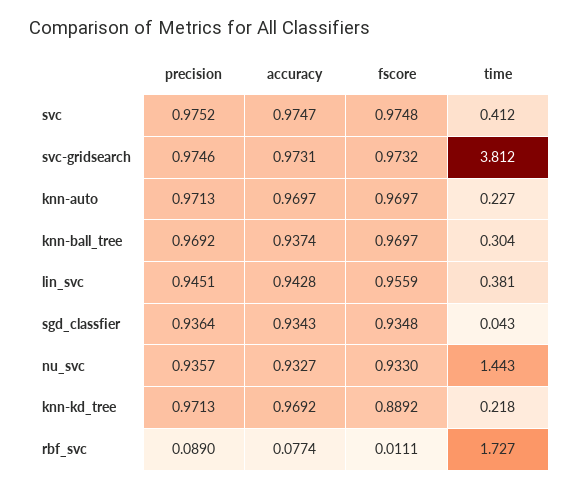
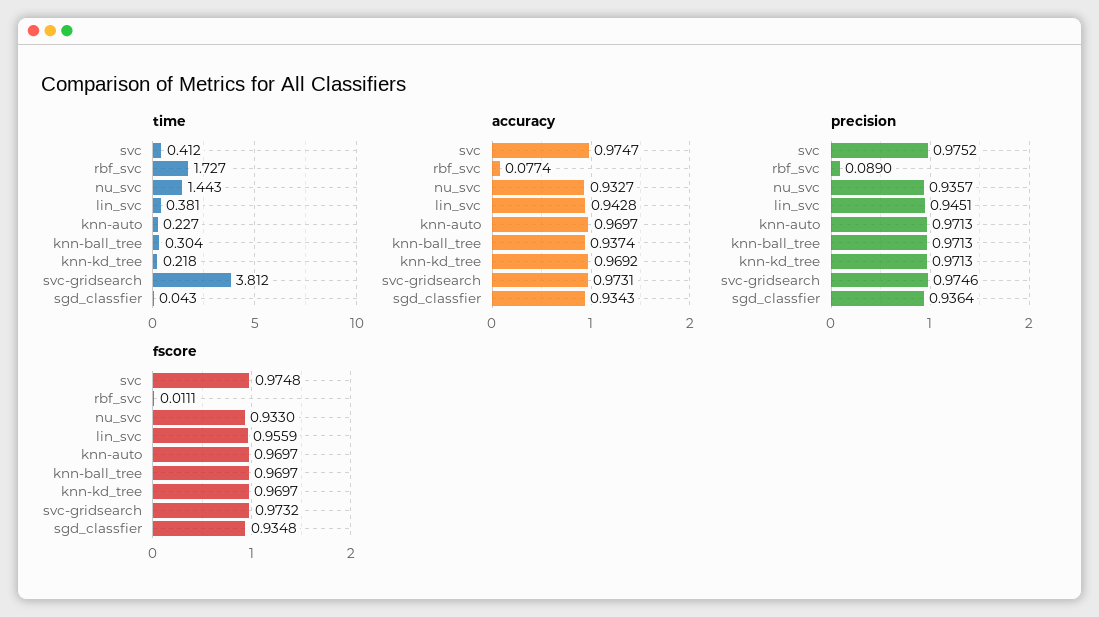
precision, knn-ball_tree: 0.9692 -> 0.9713
fscore, knn-kd_tree: 0.8892 -> 0.9697

